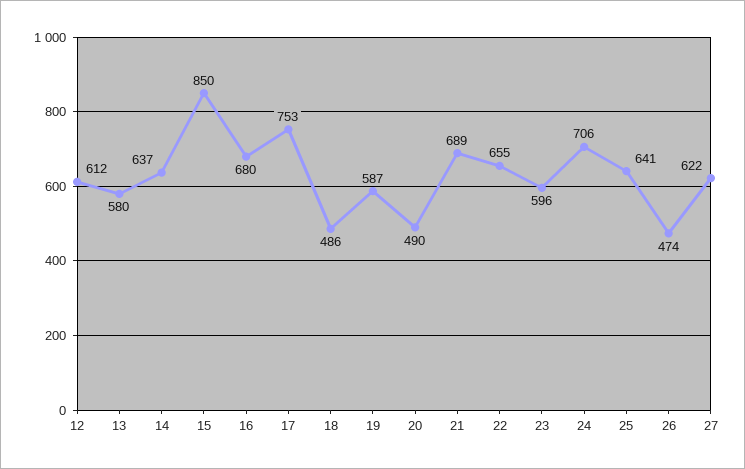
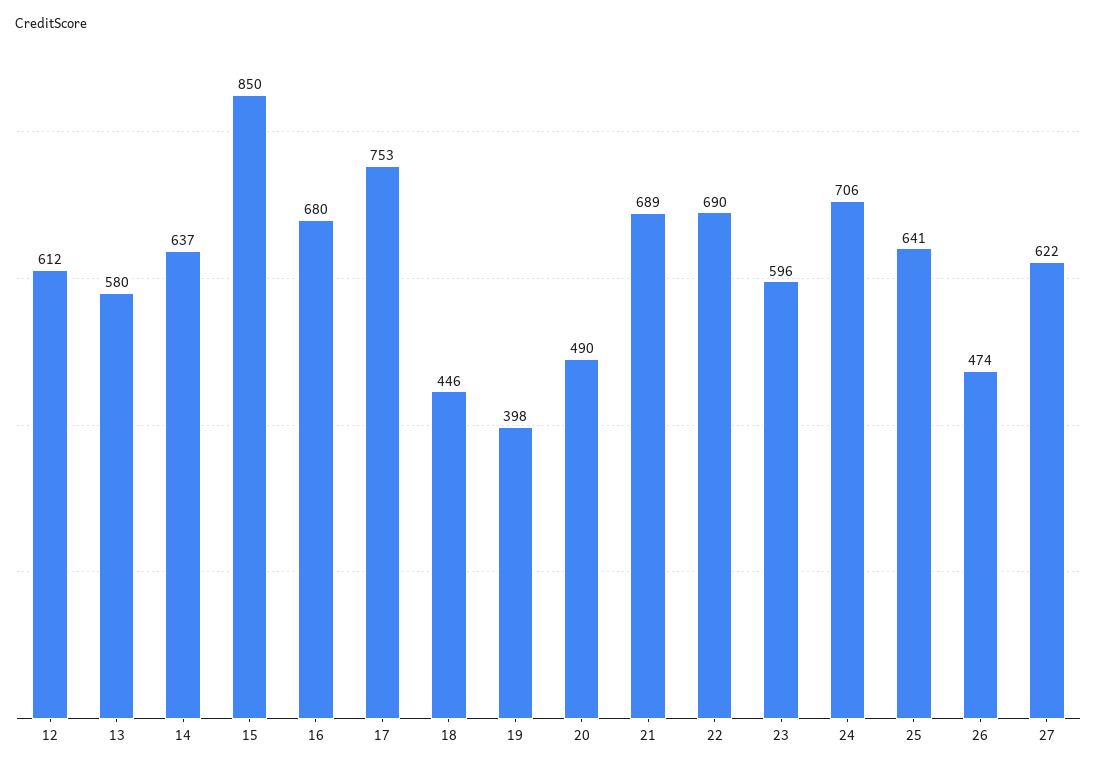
18: 486 -> 446
19: 587 -> 398
22: 655 -> 690

